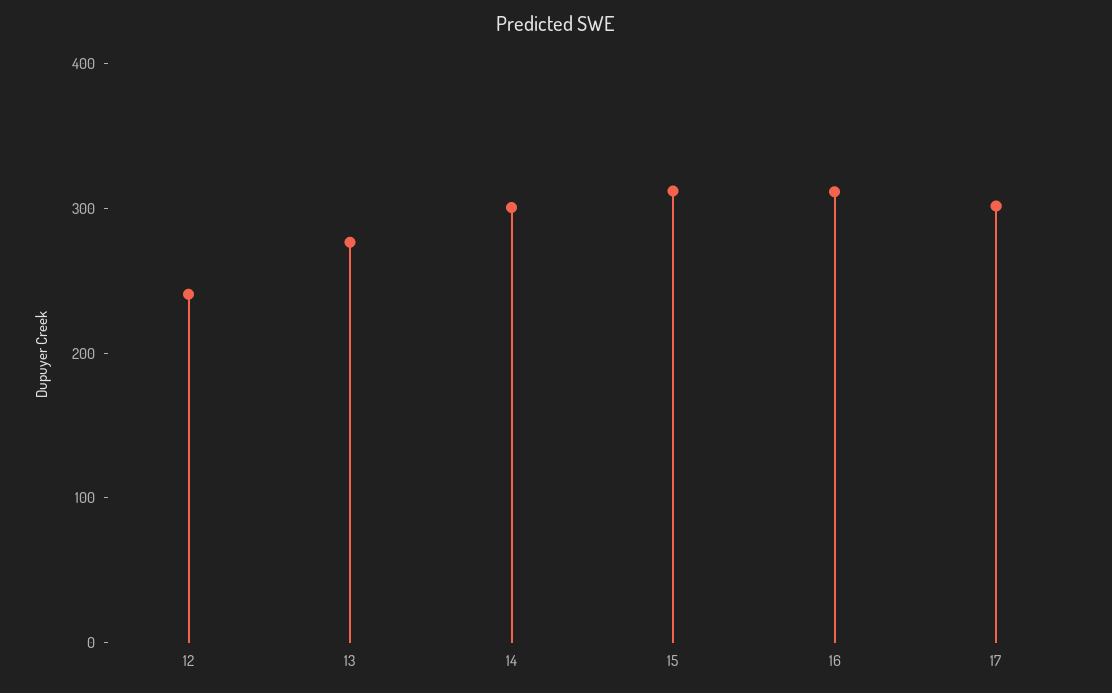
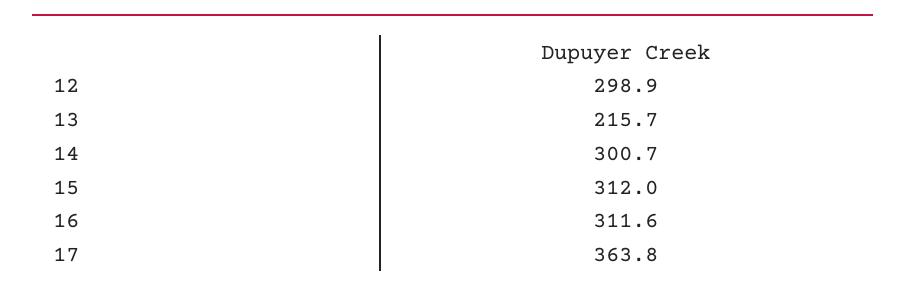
12: 240 -> 298.9
13: 280 -> 215.7
17: 300 -> 363.8

